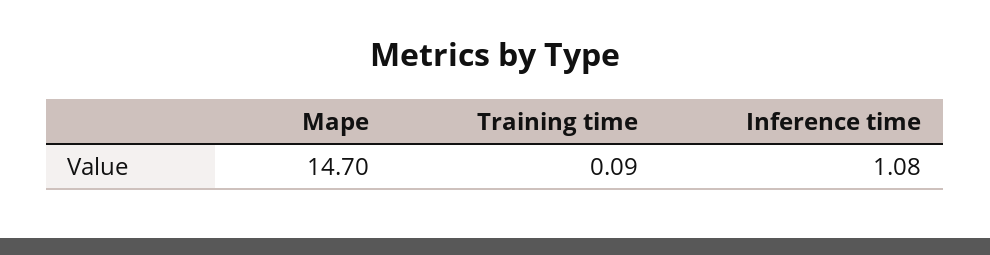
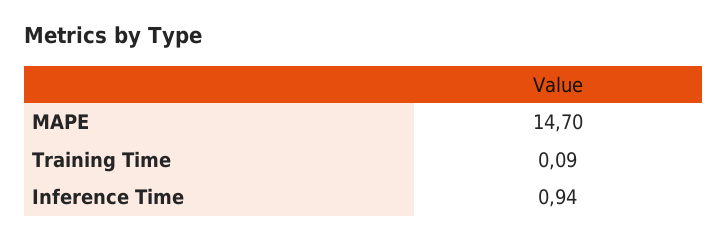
Inference time: 1.08 -> 0.94

